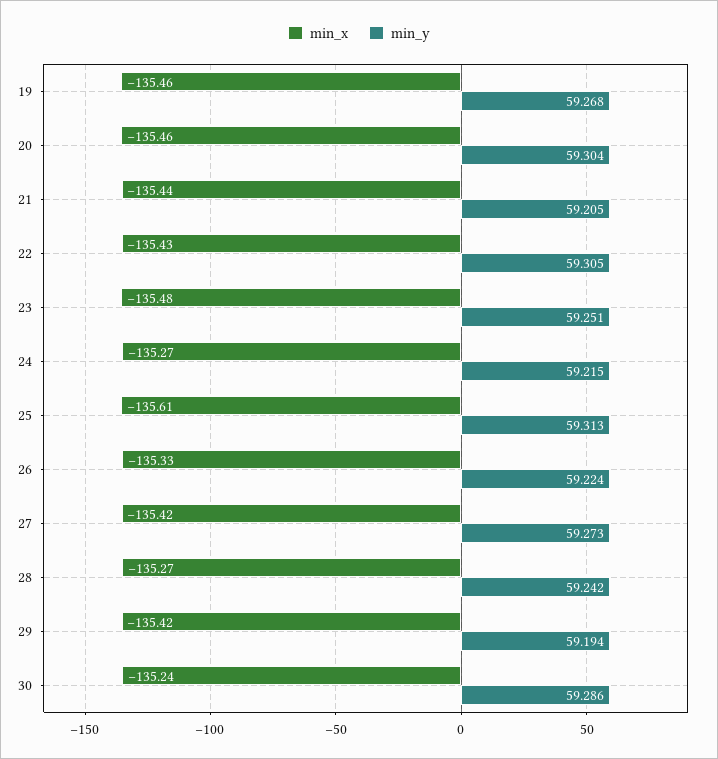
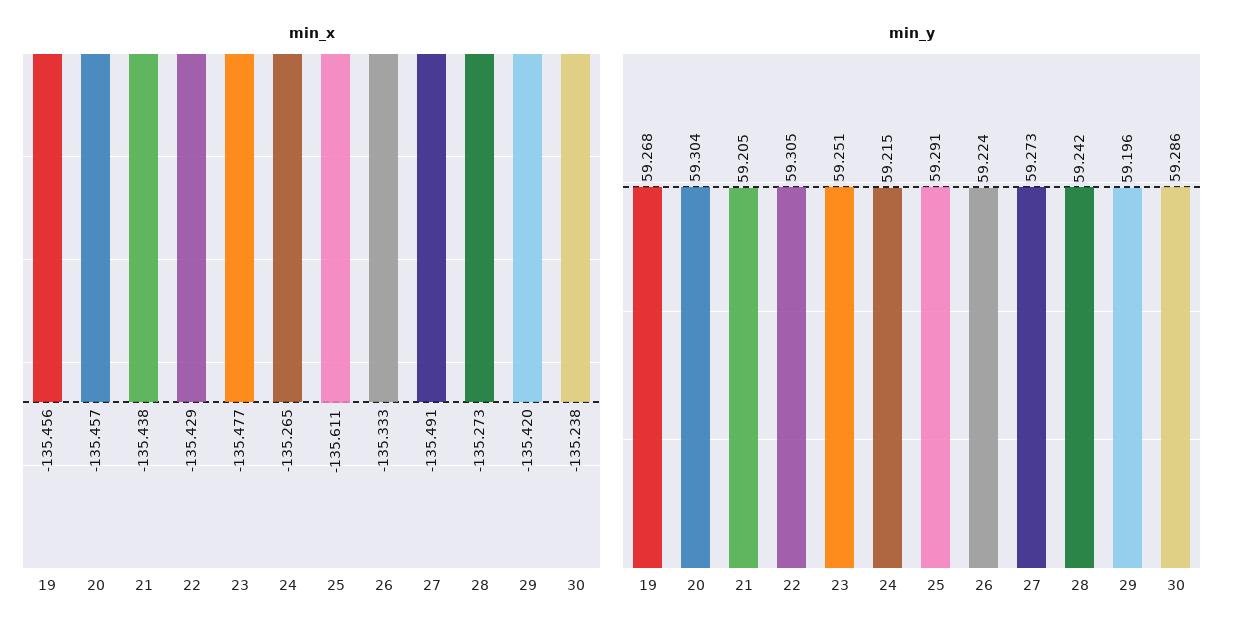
min_y, 25: 59.313 -> 59.291
min_x, 27: -135.42 -> -135.491
min_y, 29: 59.194 -> 59.196

